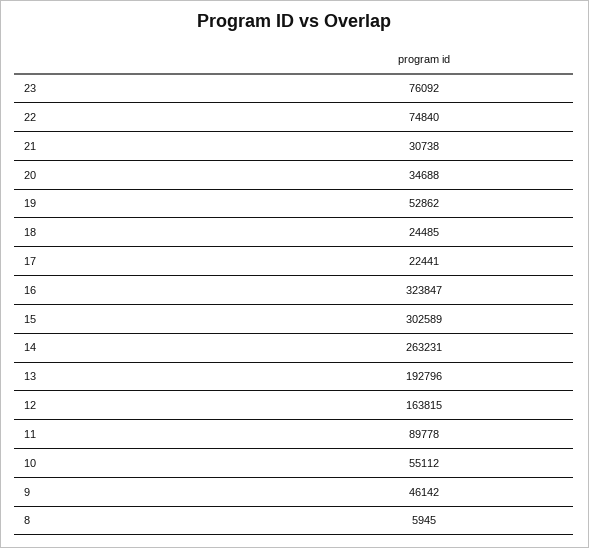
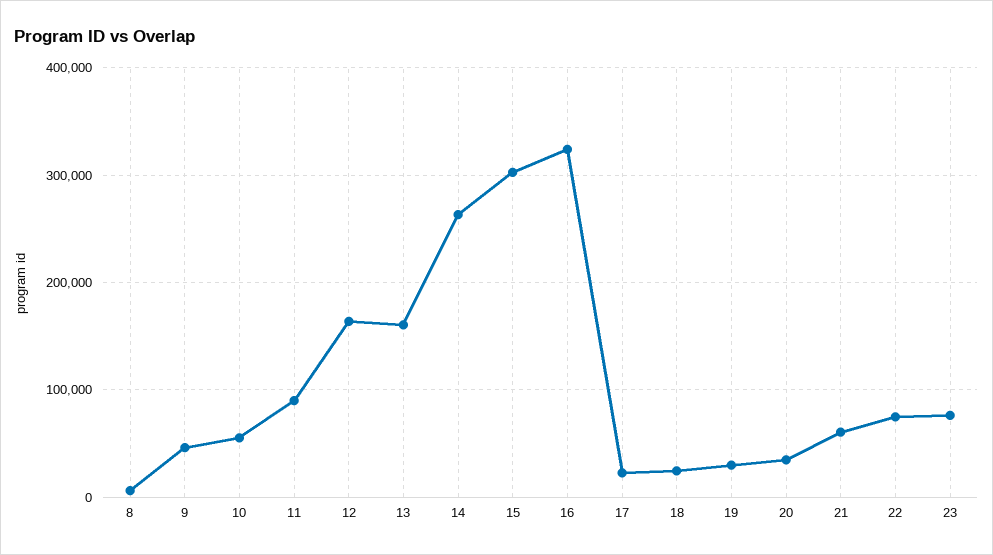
21: 30738 -> 60000
19: 52862 -> 30000
13: 192796 -> 160000

